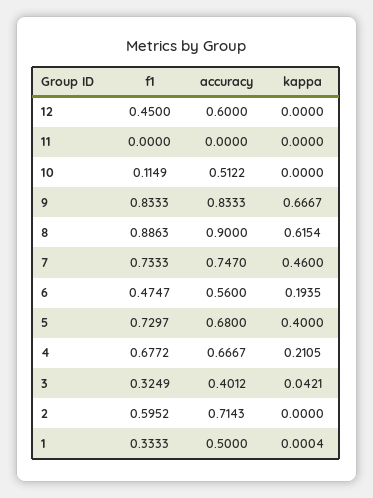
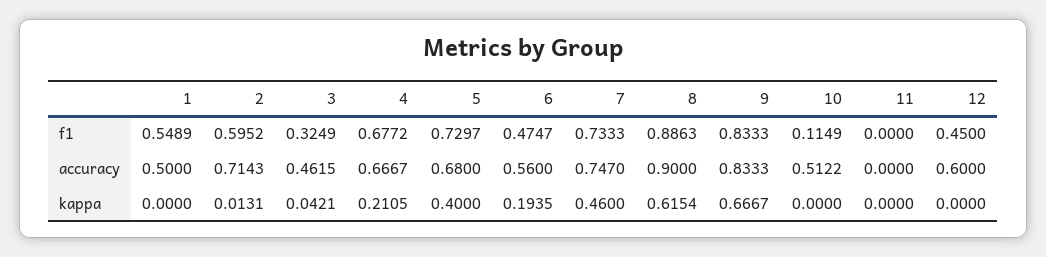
accuracy, 3: 0.4012 -> 0.4615
kappa, 2: 0 -> 0.0131
f1, 1: 0.3333 -> 0.5489
kappa, 1: 0.0004 -> 0

